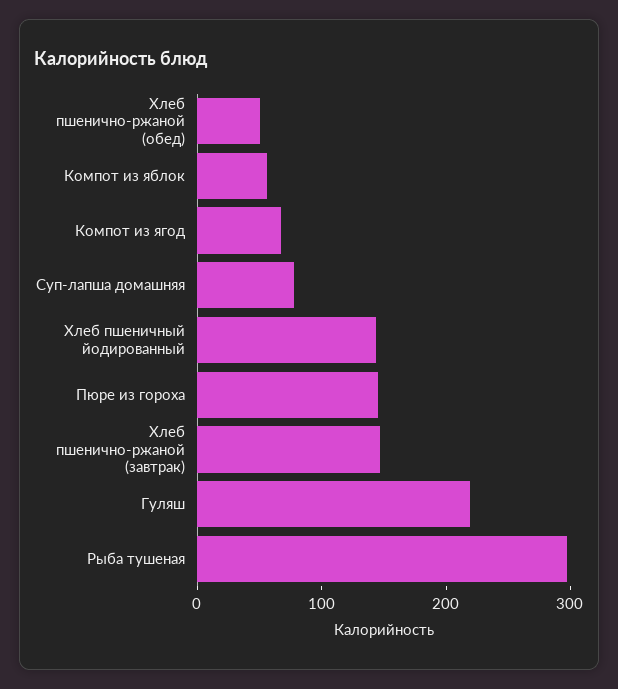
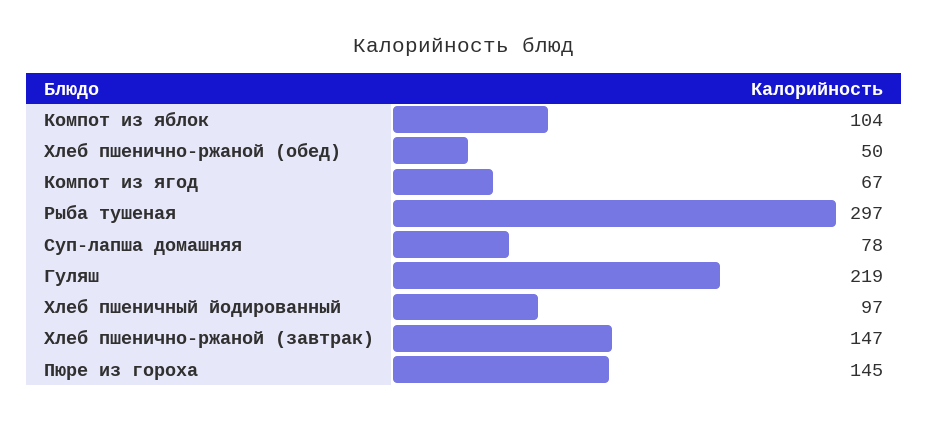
Компот из яблок: 60 -> 104
Хлеб пшеничный йодированный: 140 -> 97

